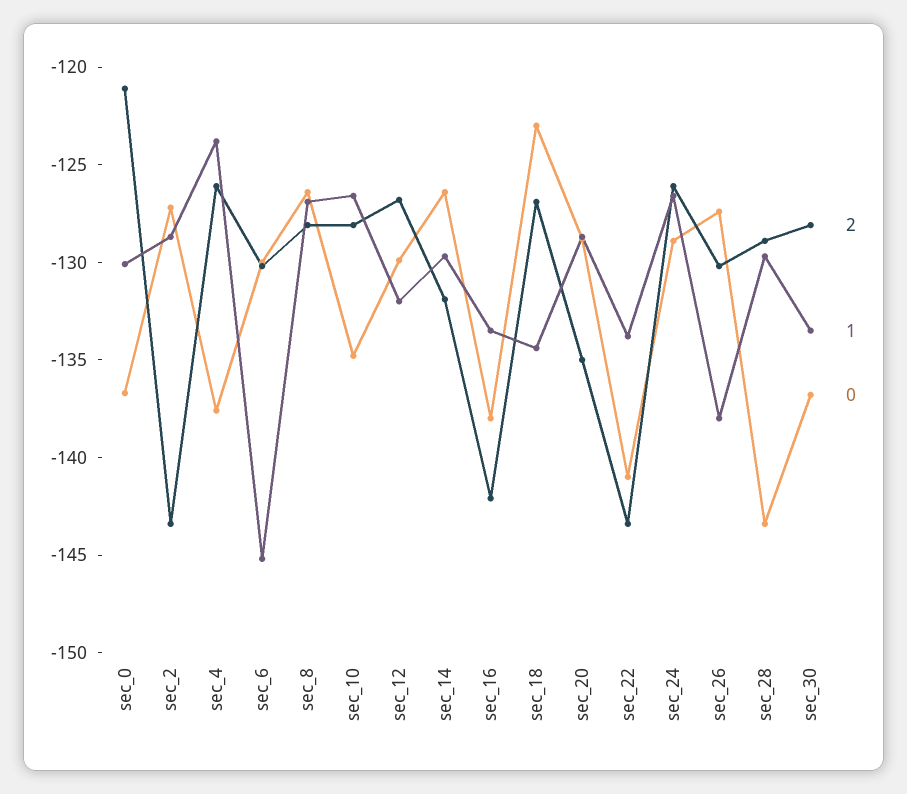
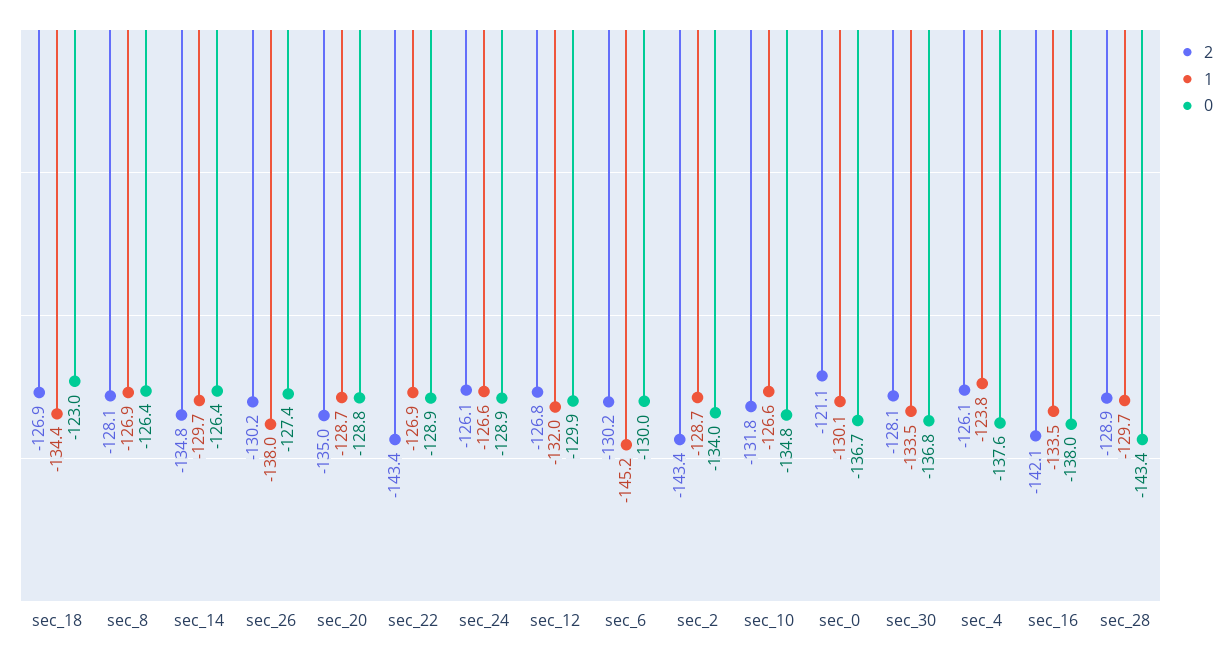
0, sec_2: -127 -> -134
2, sec_10: -128 -> -131.8
2, sec_14: -132 -> -134.8
1, sec_22: -134 -> -126.9
0, sec_22: -141 -> -128.9

